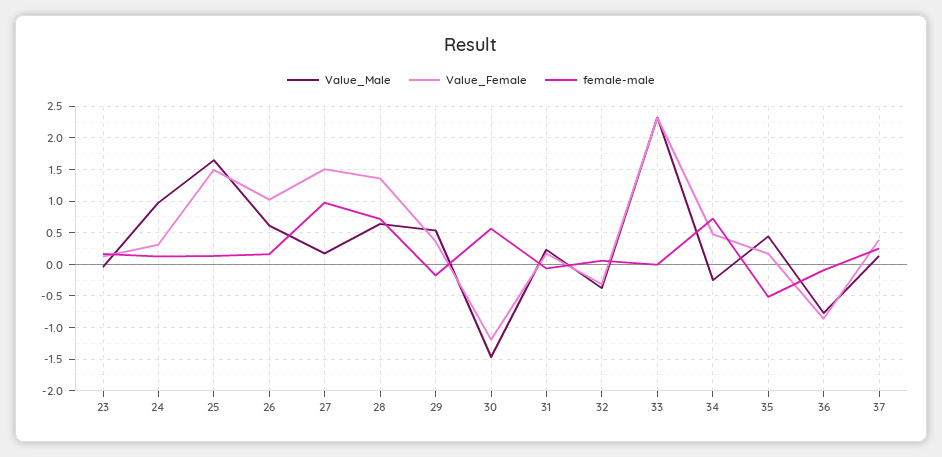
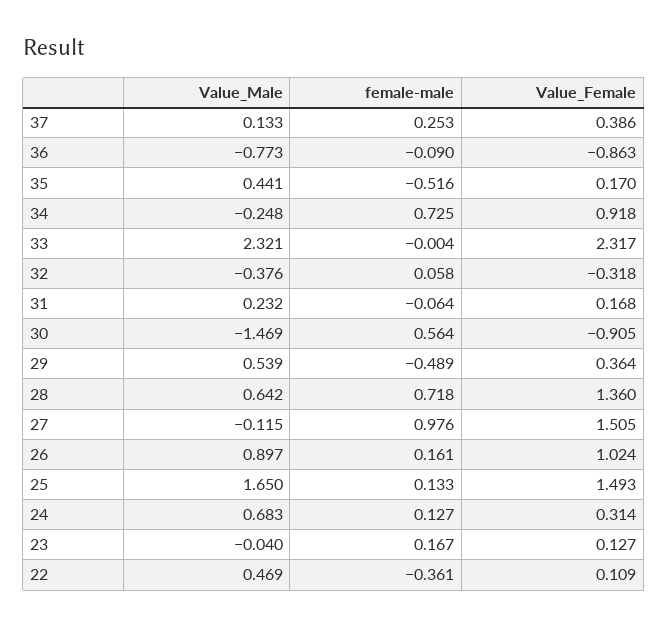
Value_Male, 24: 1 -> 0.683
Value_Male, 26: 0.6 -> 0.897
Value_Male, 27: 0.2 -> -0.115
female-male, 29: -0.2 -> -0.489
Value_Female, 30: -1.2 -> -0.905
Value_Female, 34: 0.5 -> 0.918
Value_Male, 22: none -> 0.469
female-male, 22: none -> -0.361
Value_Female, 22: none -> 0.109

